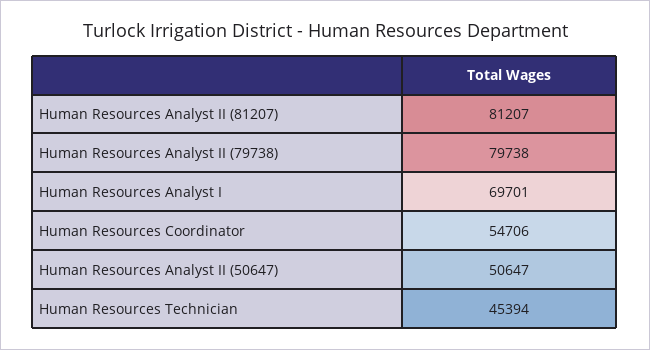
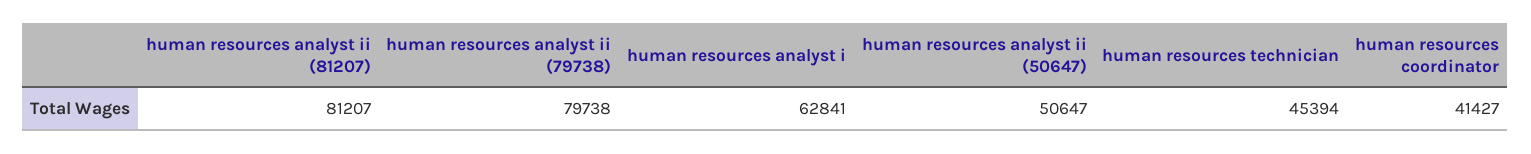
Human Resources Analyst I: 69701 -> 62841
Human Resources Coordinator: 54706 -> 41427

